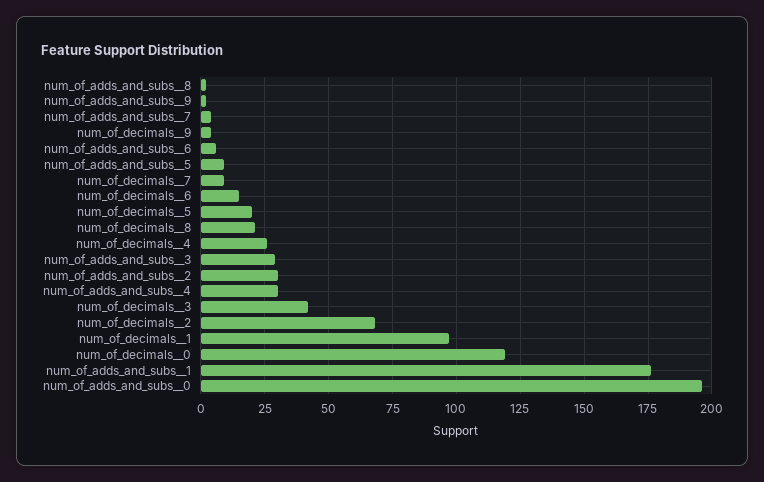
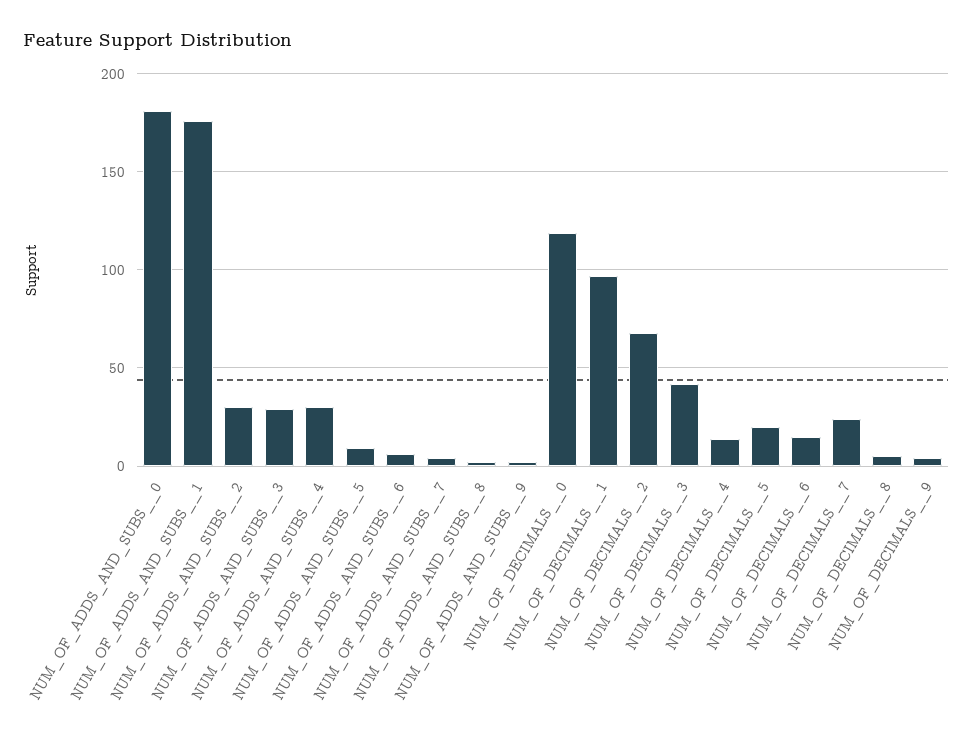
num_of_decimals__7: 10 -> 25
num_of_decimals__8: 20 -> 5
num_of_decimals__4: 25 -> 15
num_of_adds_and_subs__0: 195 -> 180

